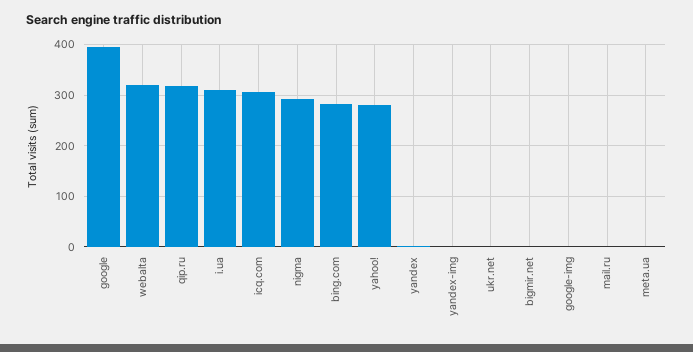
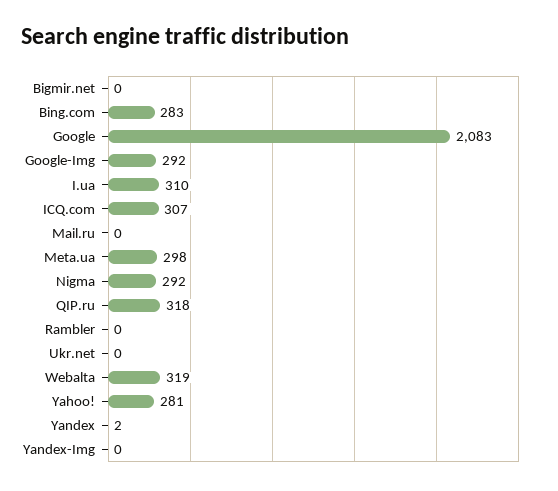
google: 400 -> 2083
google-img: 0 -> 292
meta.ua: 0 -> 298
Rambler: none -> 0

